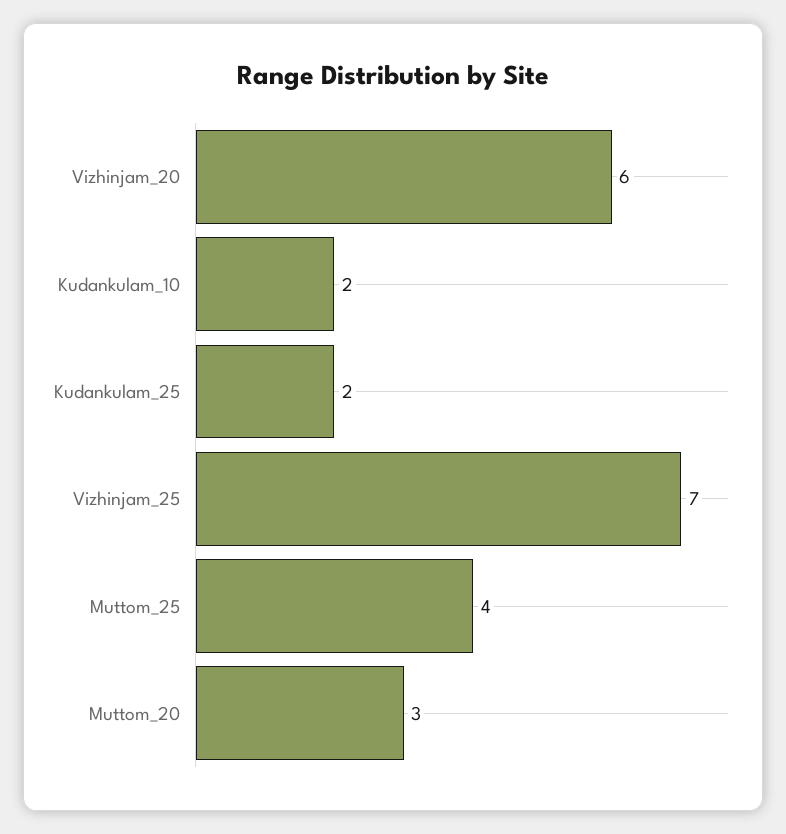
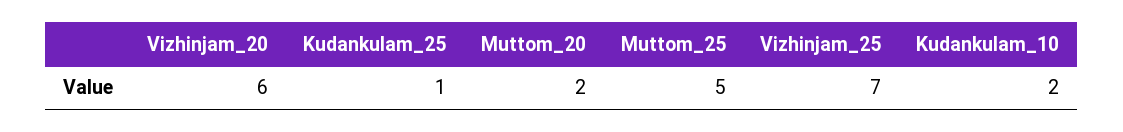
Kudankulam_25: 2 -> 1
Muttom_25: 4 -> 5
Muttom_20: 3 -> 2

